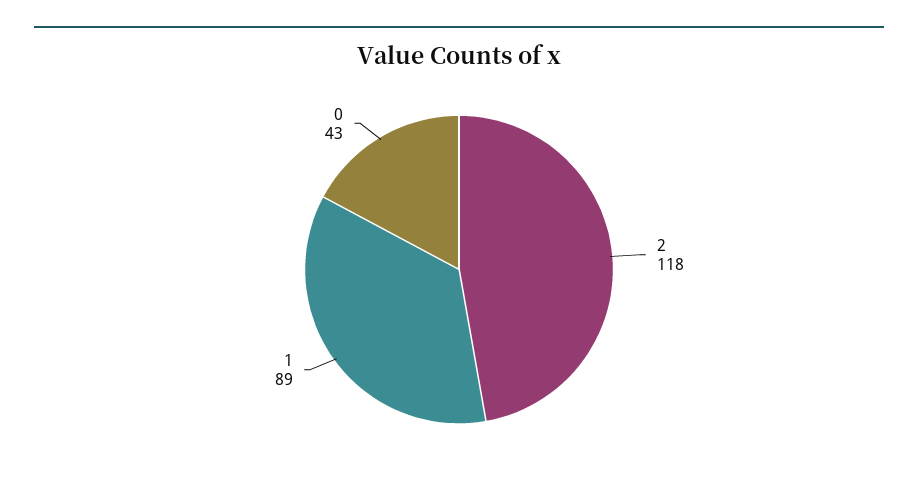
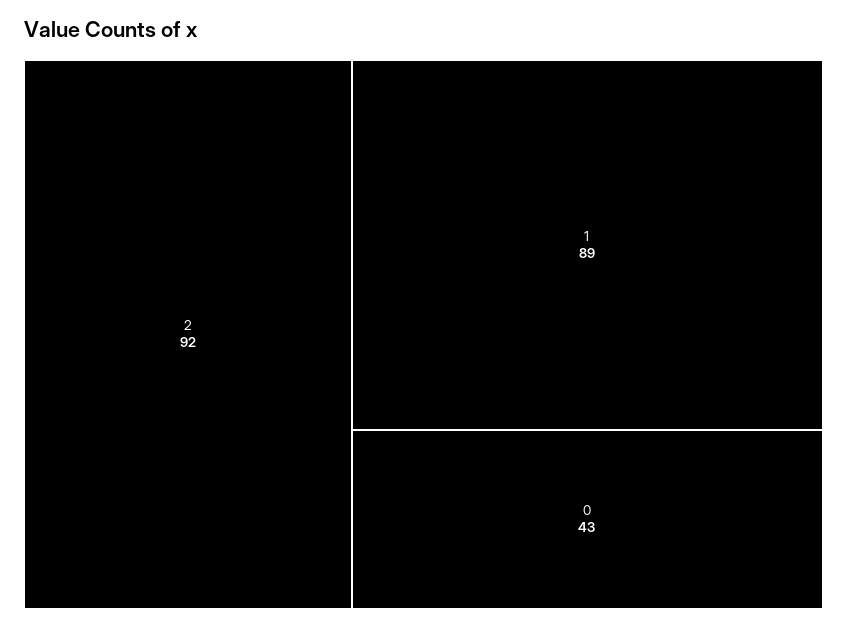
2: 118 -> 92

